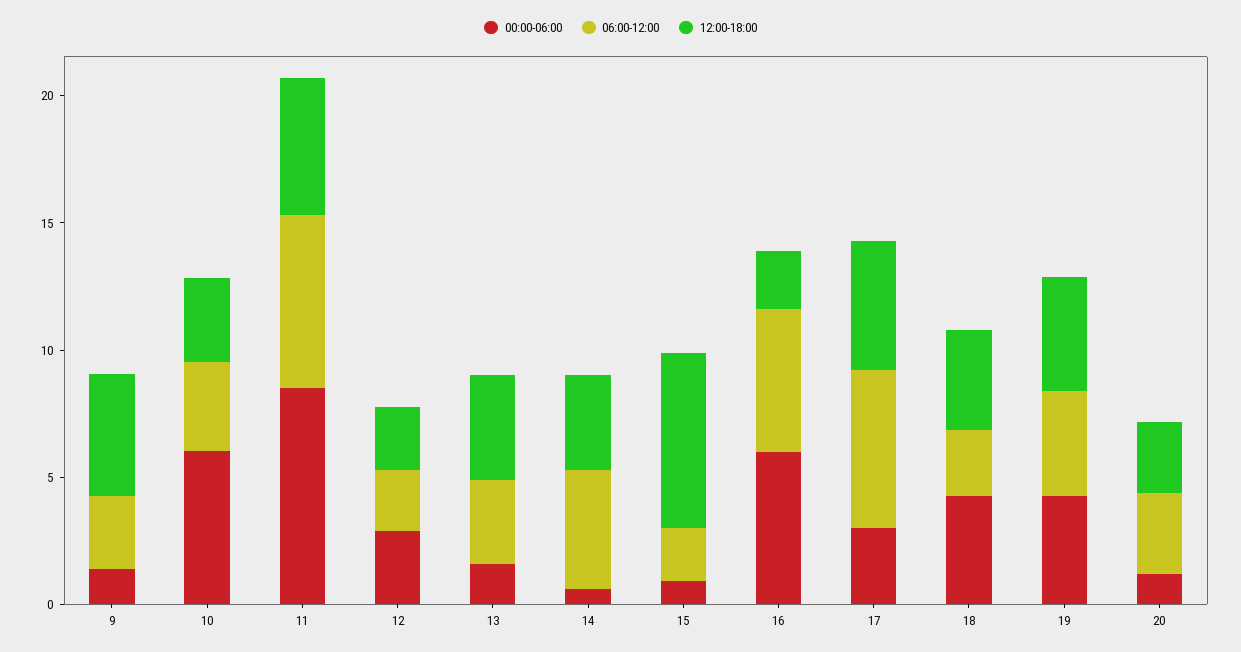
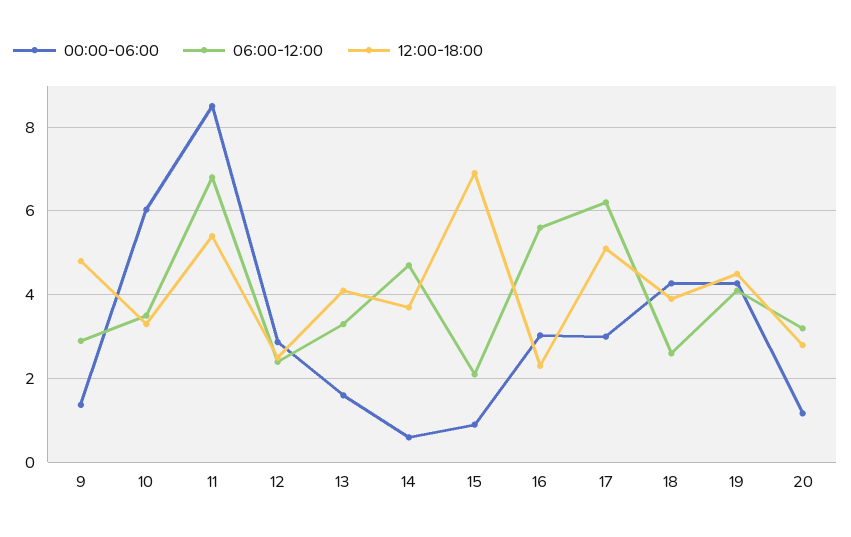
00:00-06:00, 16: 6 -> 3

